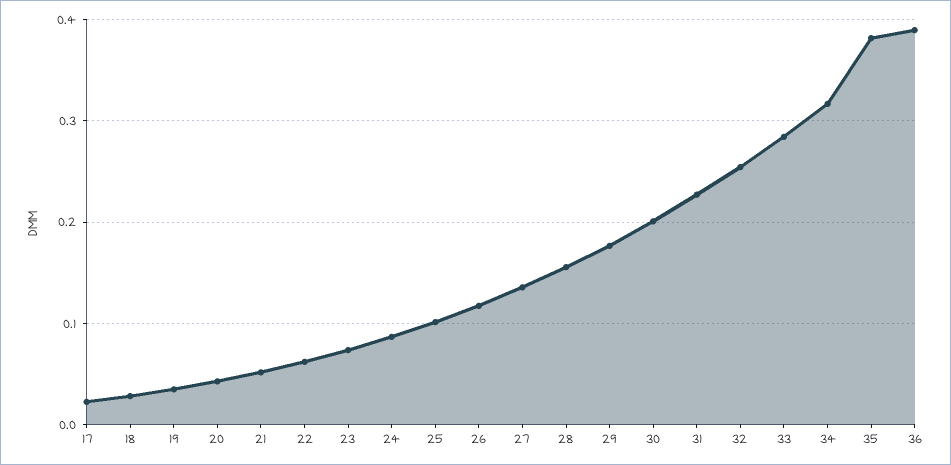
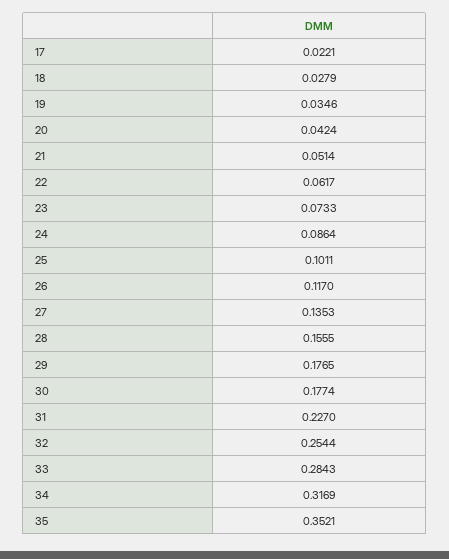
30: 0.2 -> 0.1774
35: 0.38 -> 0.3521
36: 0.39 -> none

